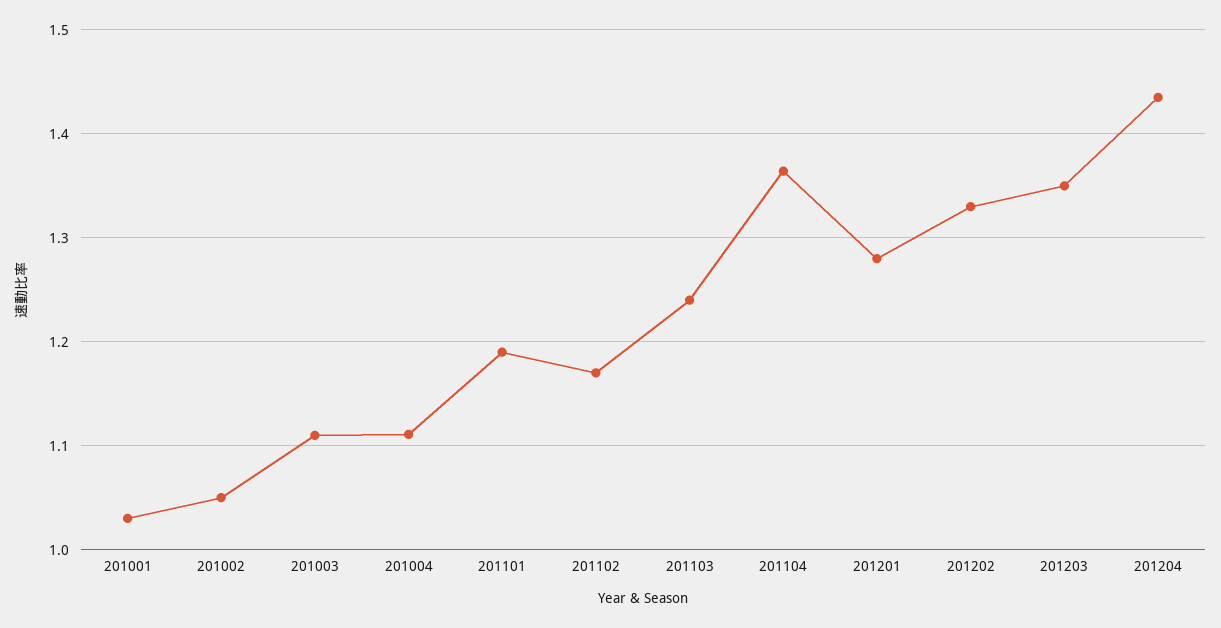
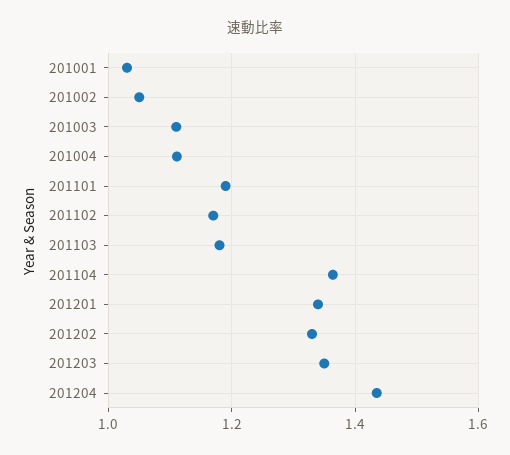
201103: 1.24 -> 1.18
201201: 1.28 -> 1.34

